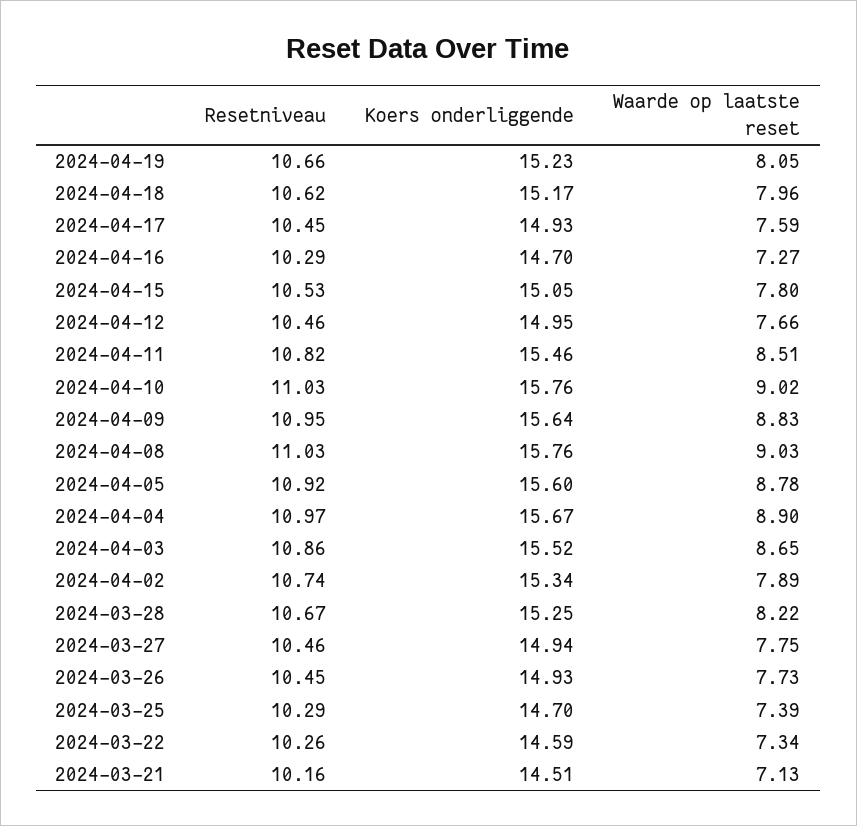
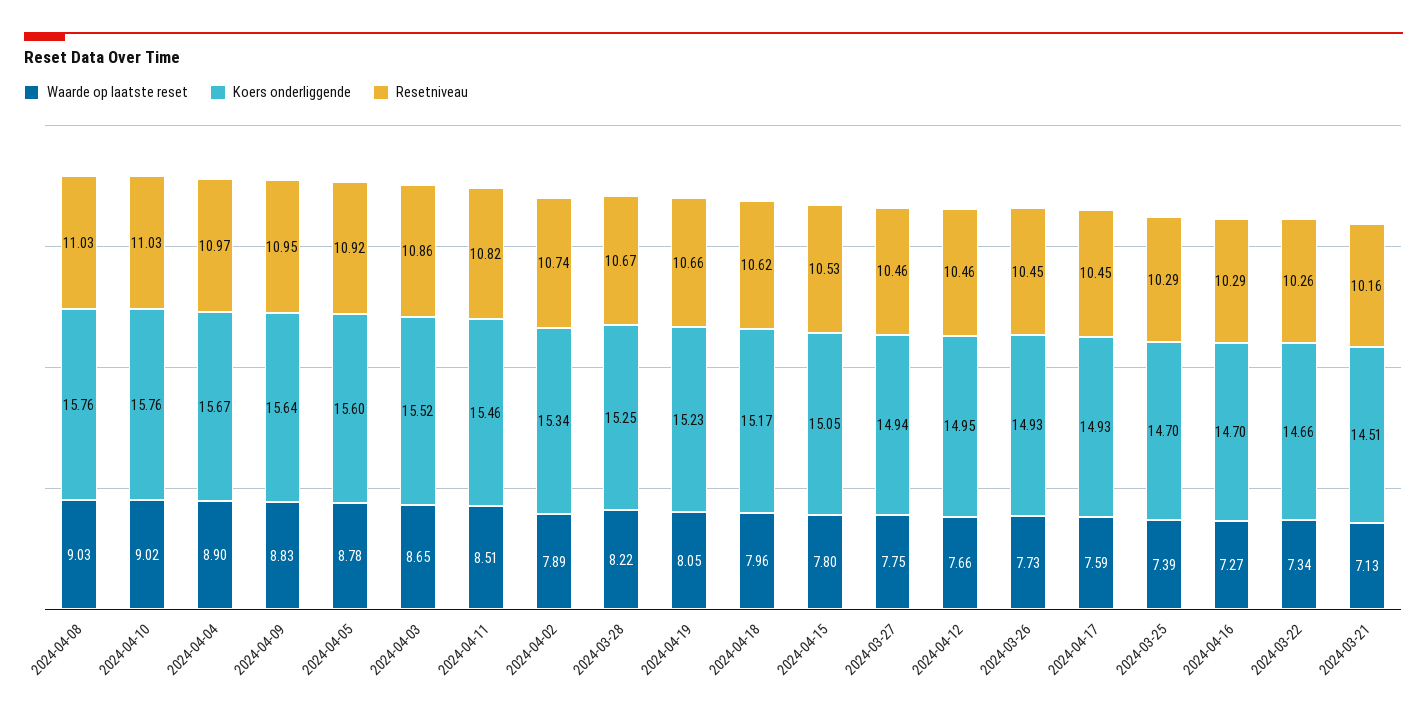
Koers onderliggende, 2024-03-22: 14.59 -> 14.66

